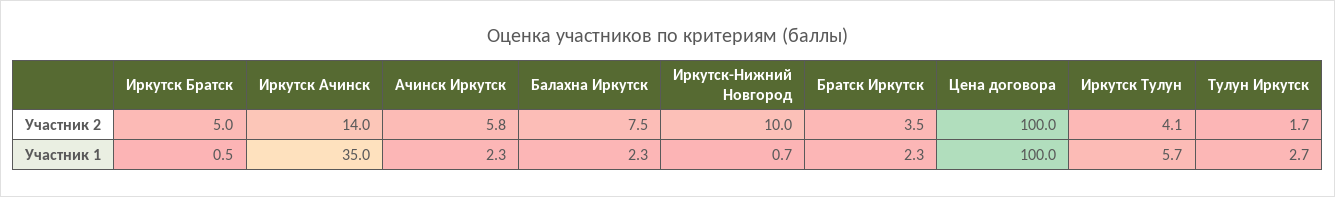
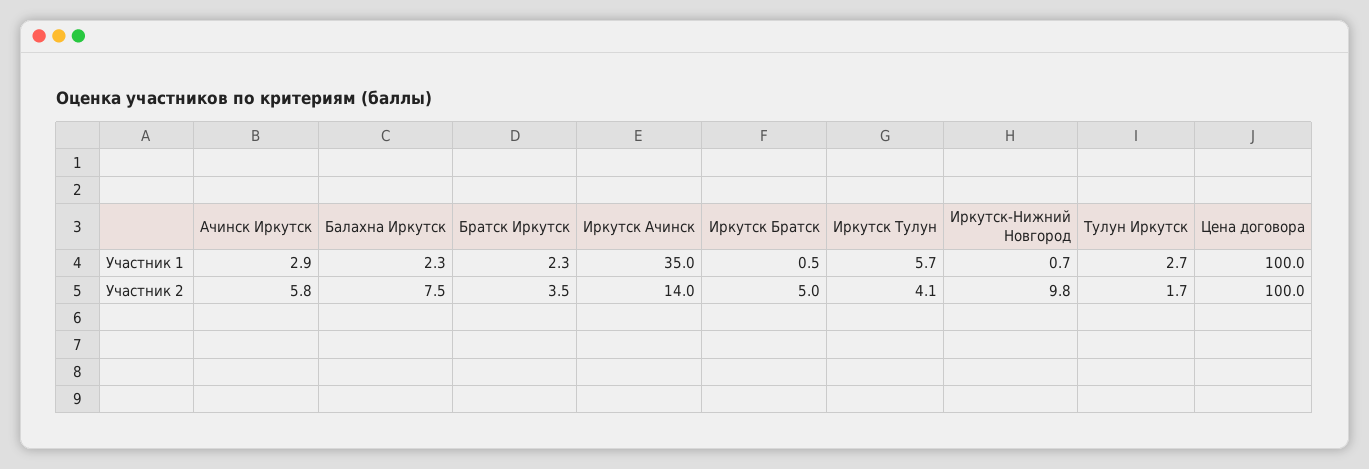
Иркутск-Нижний Новгород, Участник 2: 10 -> 9.8
Ачинск Иркутск, Участник 1: 2.3 -> 2.9

